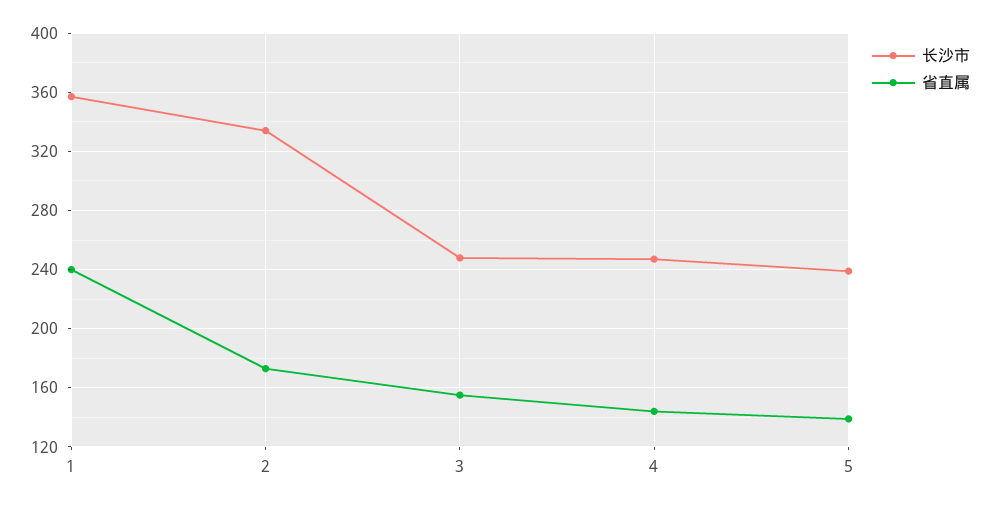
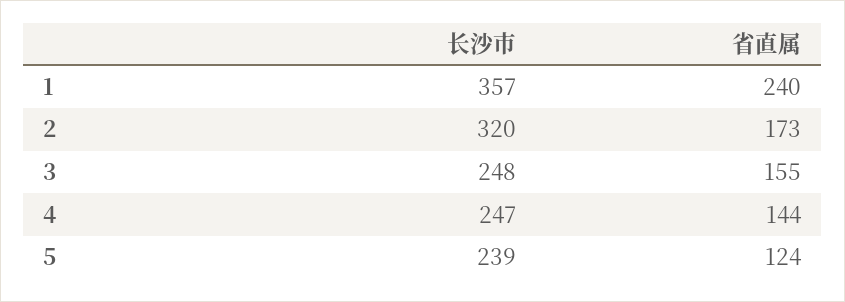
长沙市, 2: 335 -> 320
省直属, 5: 140 -> 124

